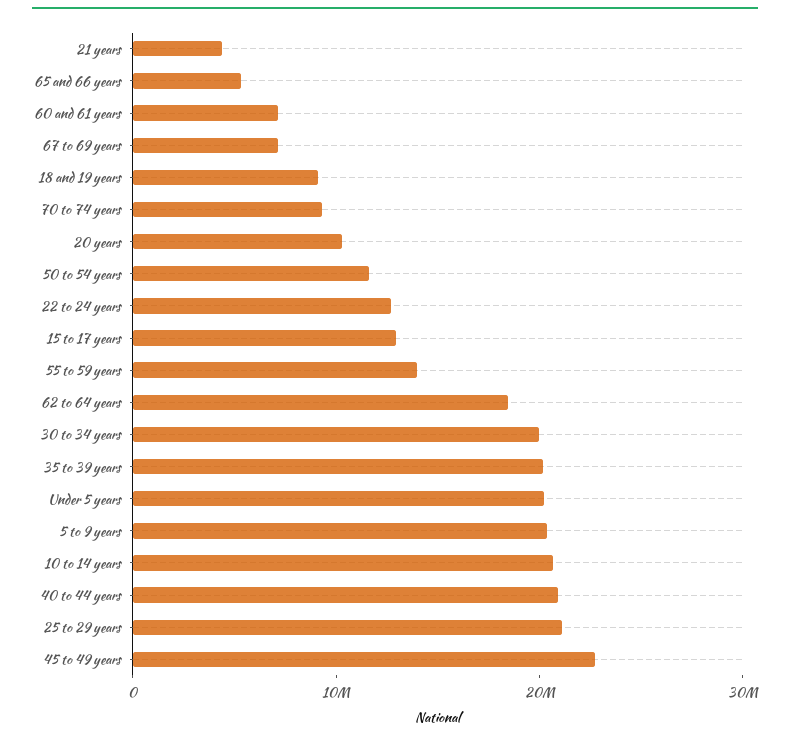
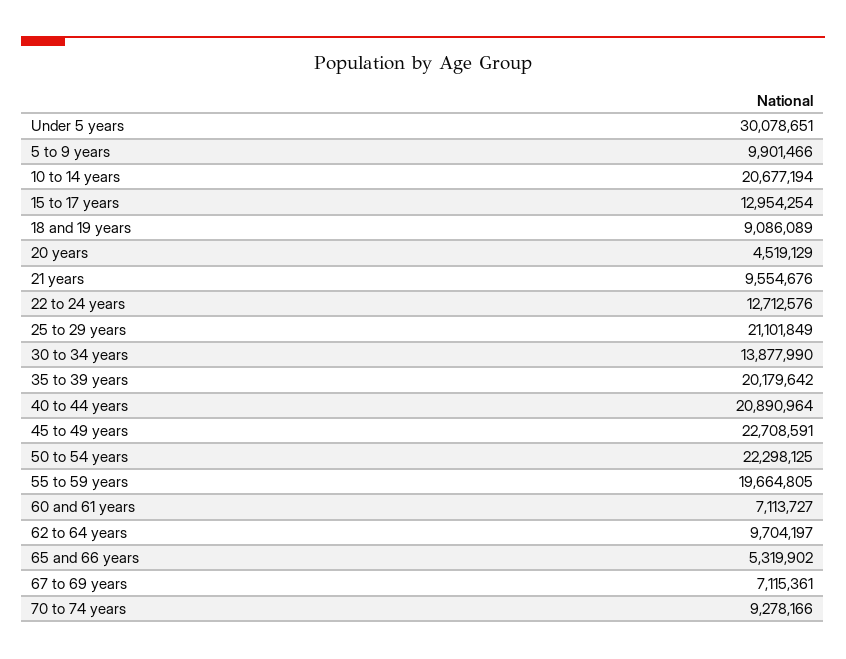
21 years: 4000000 -> 9554676
20 years: 10000000 -> 4519129
50 to 54 years: 12000000 -> 22298125
55 to 59 years: 14000000 -> 19664805
62 to 64 years: 18000000 -> 9704197
30 to 34 years: 20000000 -> 13877990
Under 5 years: 20000000 -> 30078651
5 to 9 years: 20000000 -> 9901466

